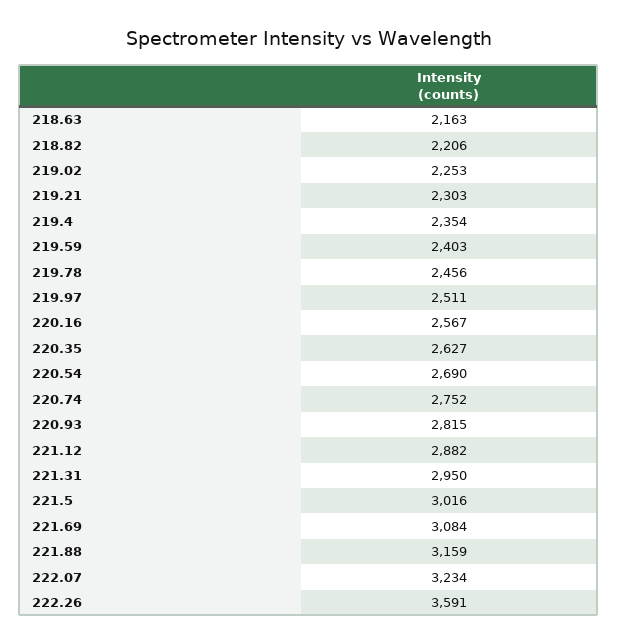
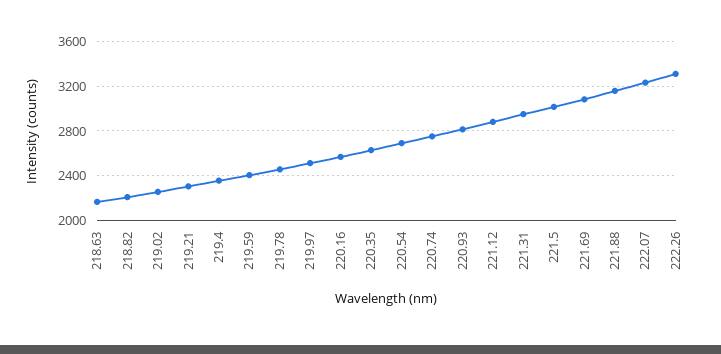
222.26: 3591 -> 3300

